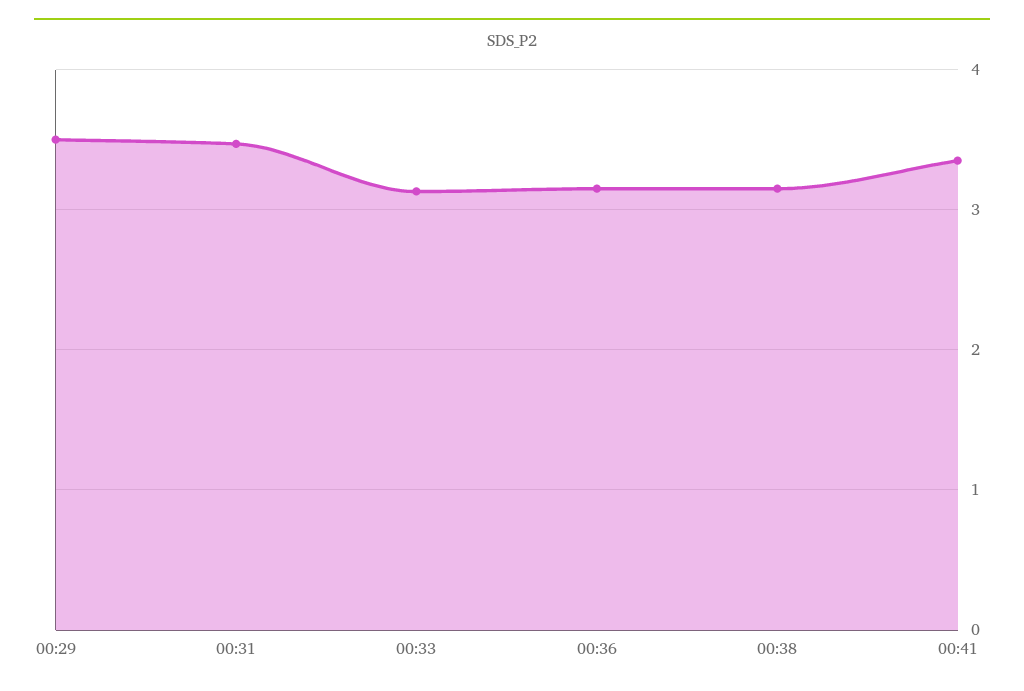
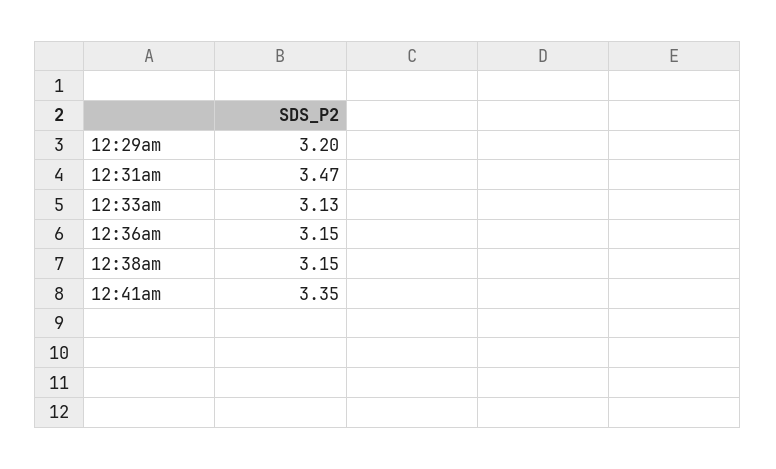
00:29: 3.5 -> 3.2

